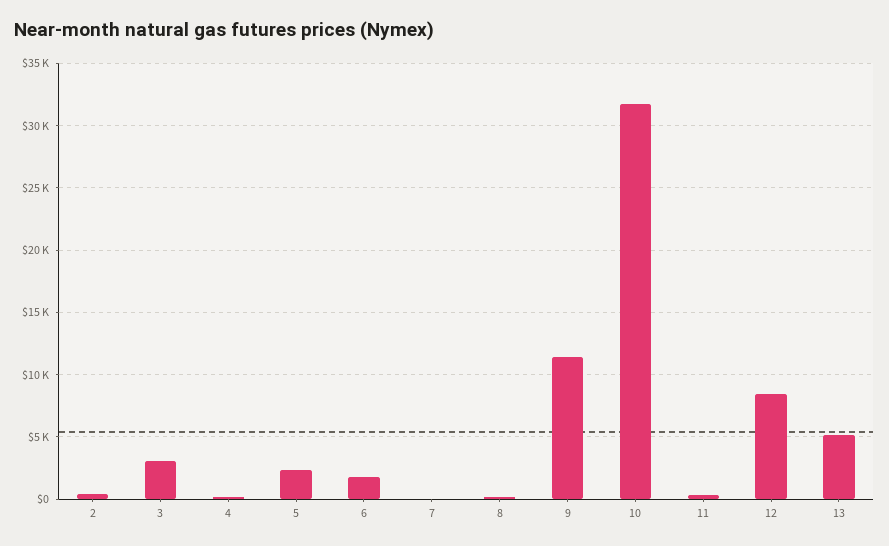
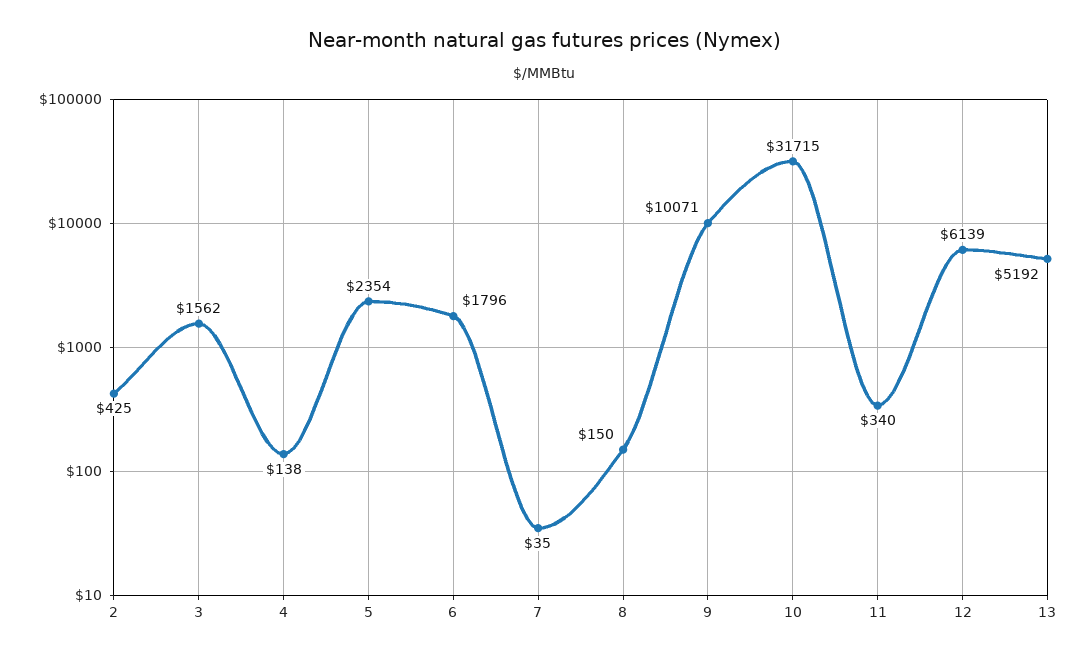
3: 3000 -> 1562
9: 11500 -> 10071
12: 8500 -> 6139

